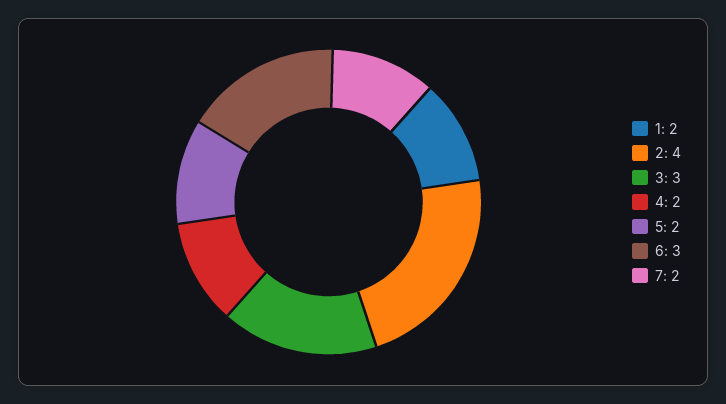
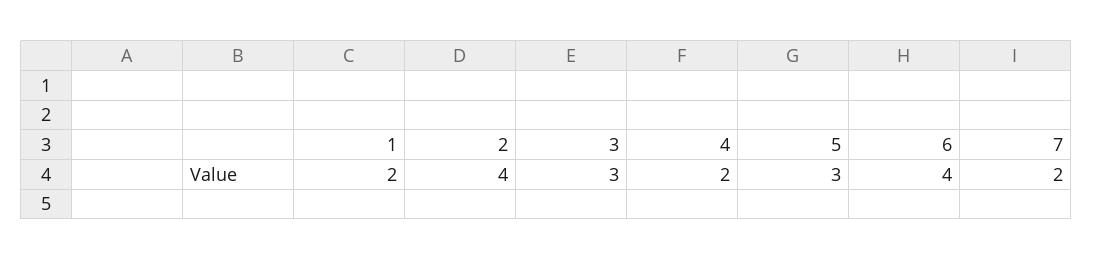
5: 2 -> 3
6: 3 -> 4

